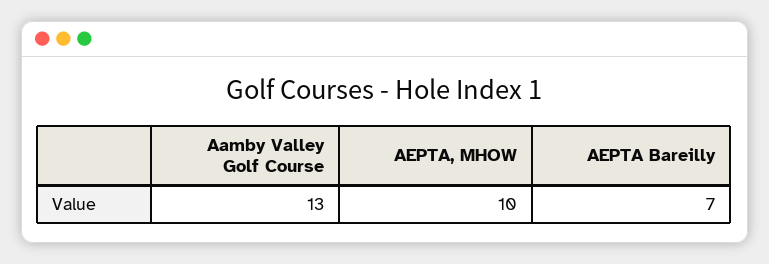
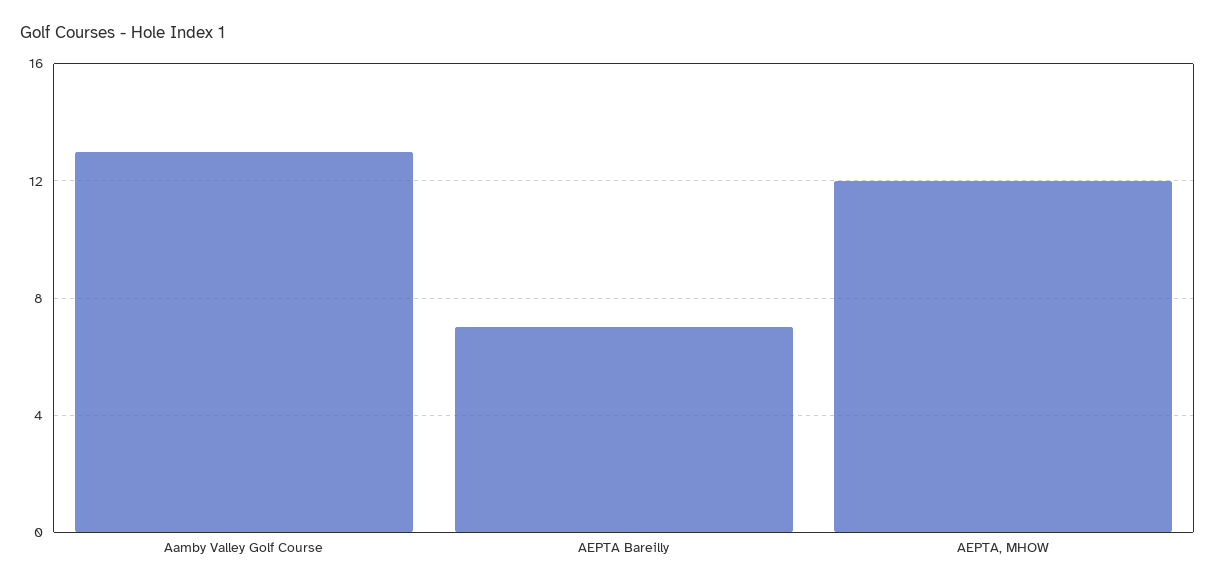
AEPTA, MHOW: 10 -> 12

